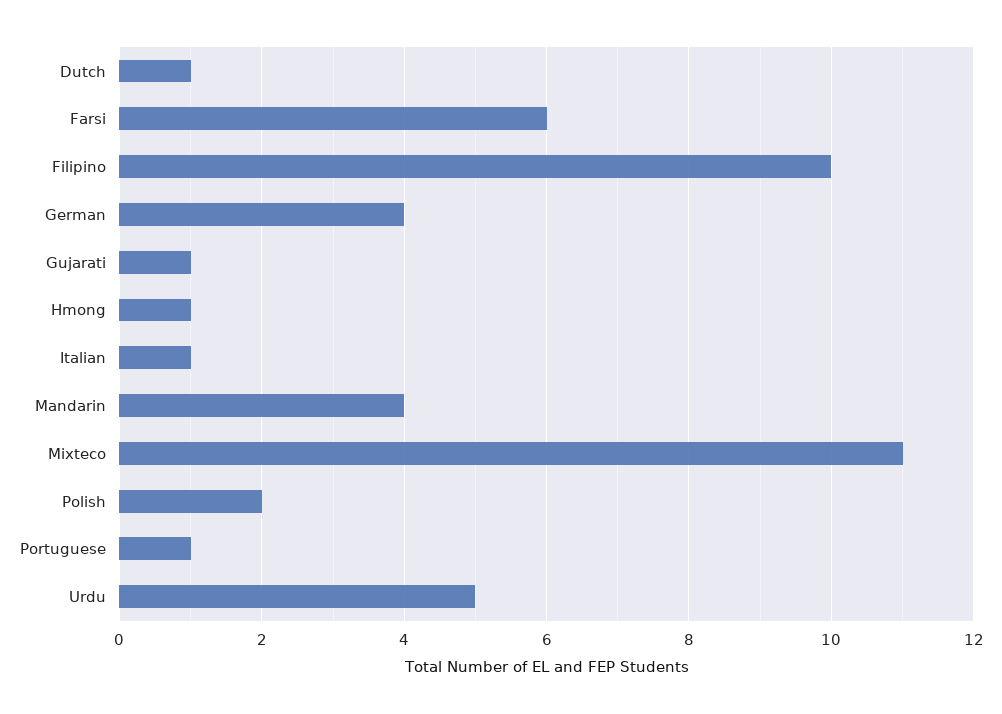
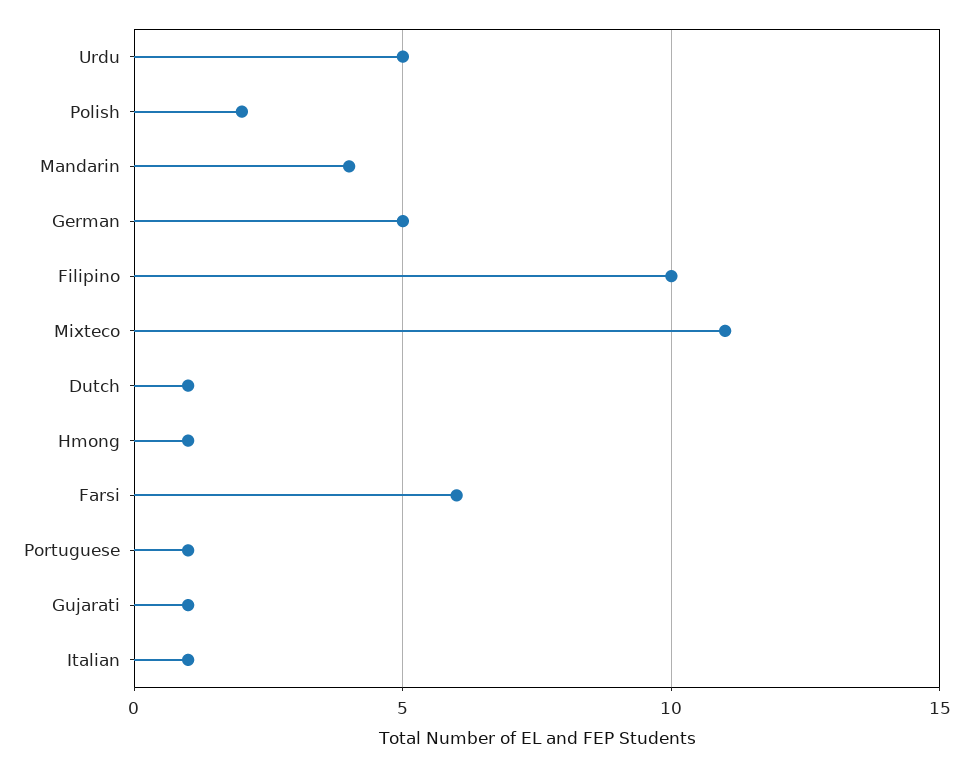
German: 4 -> 5

